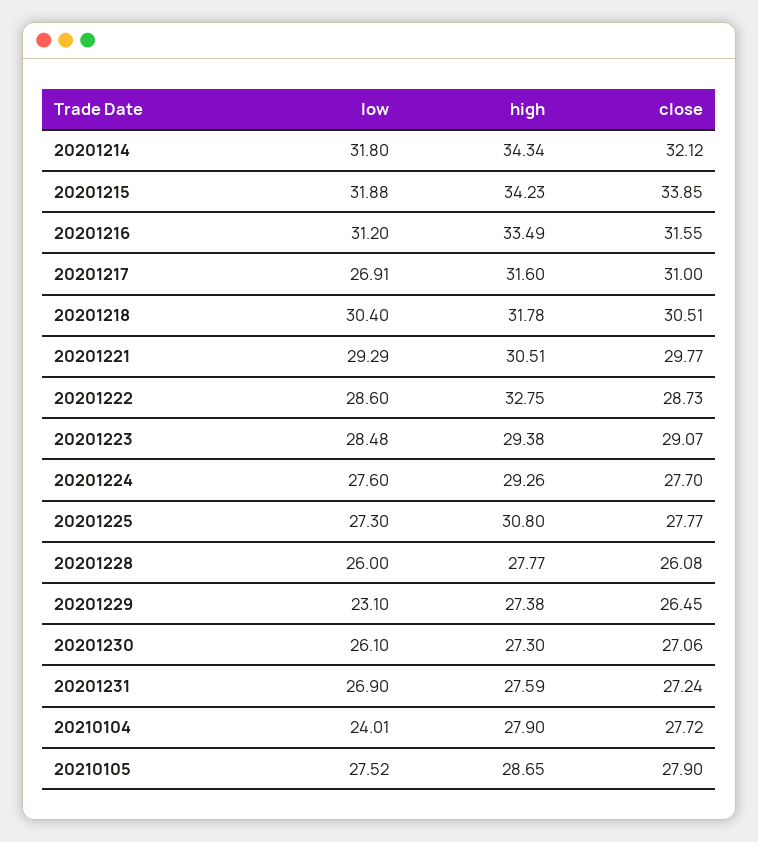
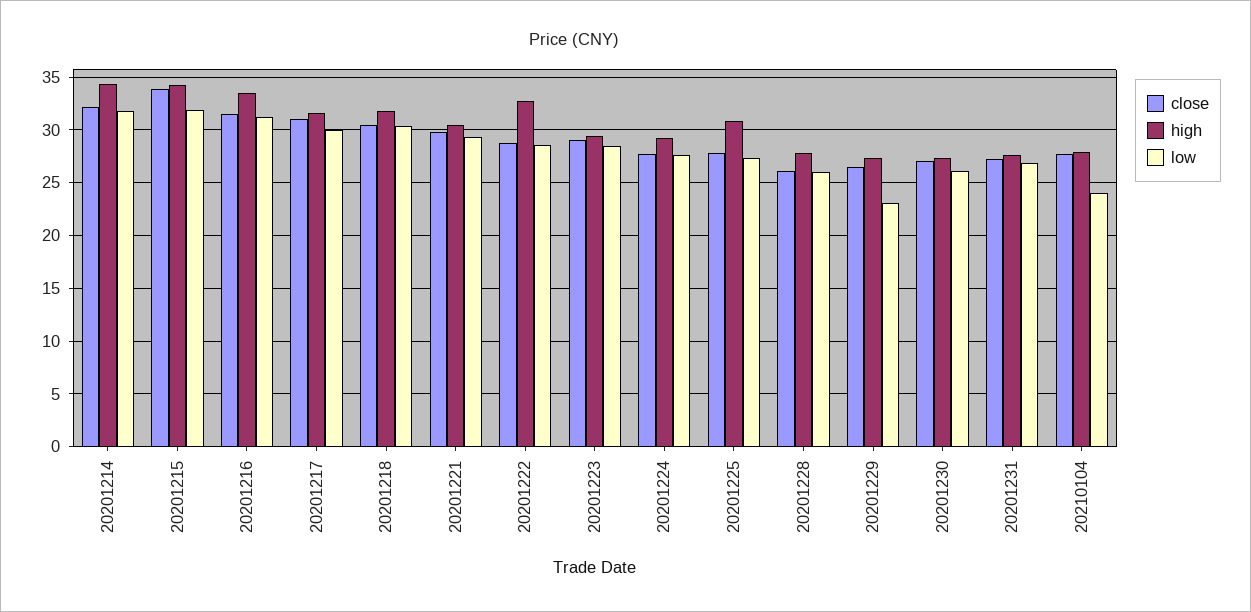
low, 20201217: 26.91 -> 30
low, 20210105: 27.52 -> none
high, 20210105: 28.65 -> none
close, 20210105: 27.9 -> none

